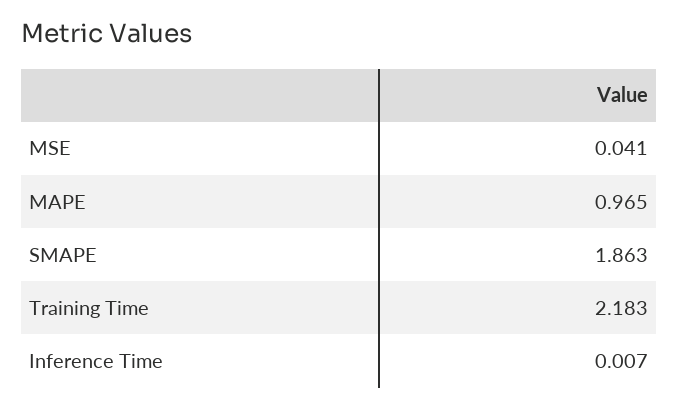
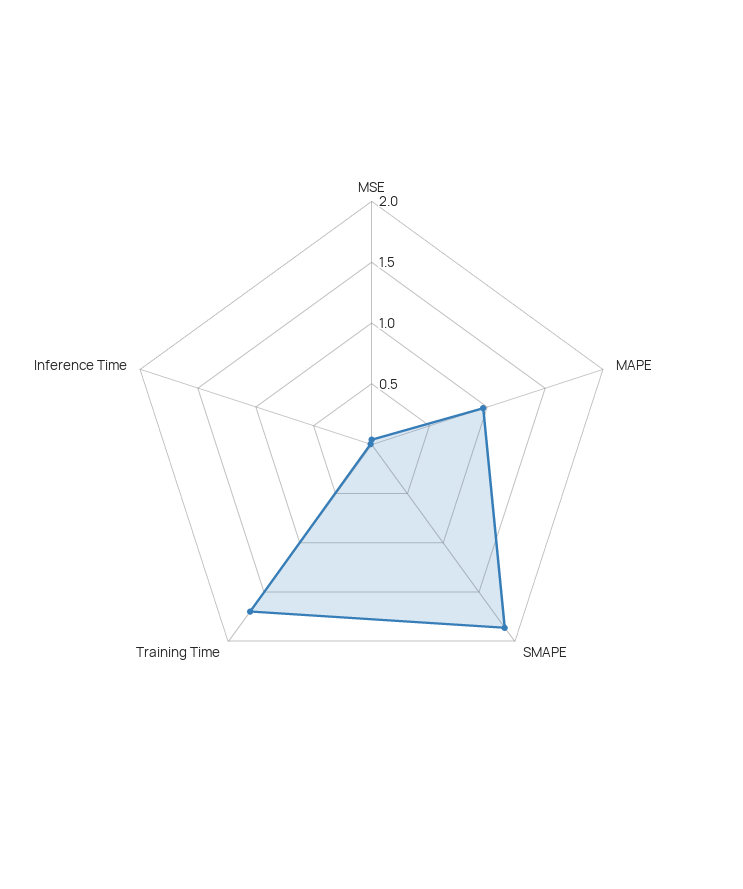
Training Time: 2.183 -> 1.7

